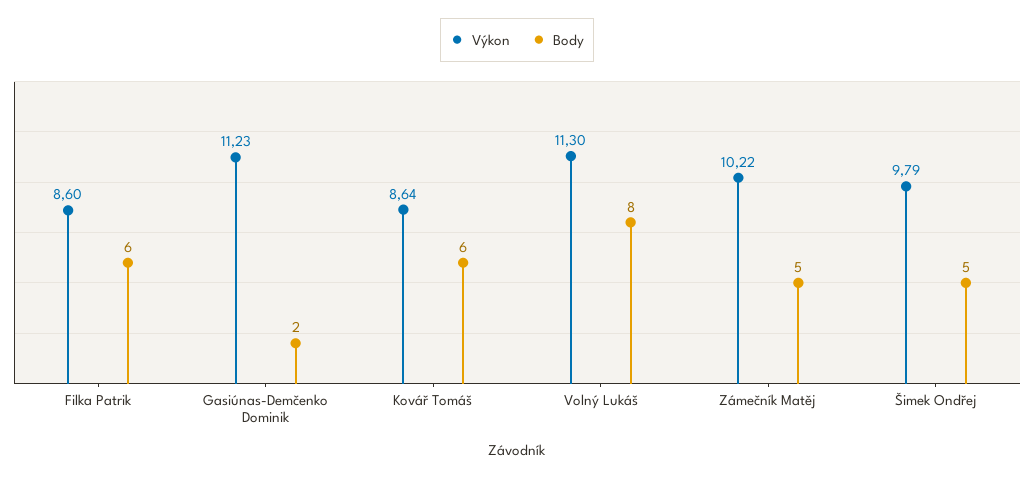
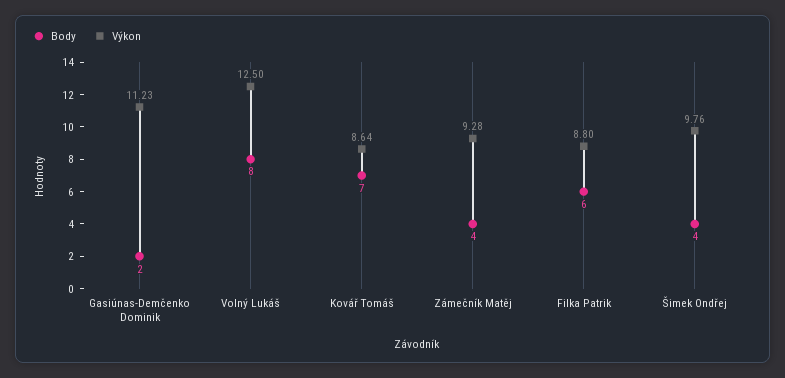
Výkon, Filka Patrik: 8.6 -> 8.8
Body, Kovář Tomáš: 6 -> 7
Výkon, Volný Lukáš: 11.3 -> 12.5
Výkon, Zámečník Matěj: 10.22 -> 9.28
Body, Zámečník Matěj: 5 -> 4
Výkon, Šimek Ondřej: 9.79 -> 9.76
Body, Šimek Ondřej: 5 -> 4

